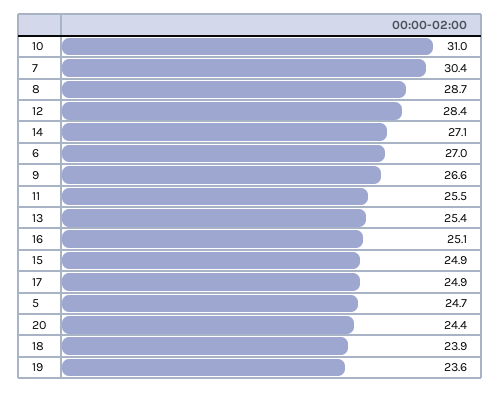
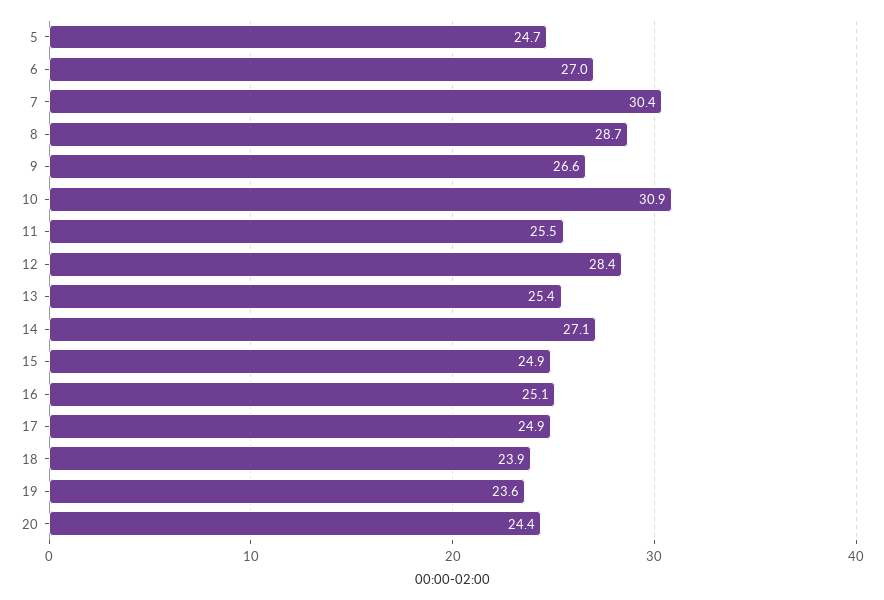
10: 31 -> 30.9

